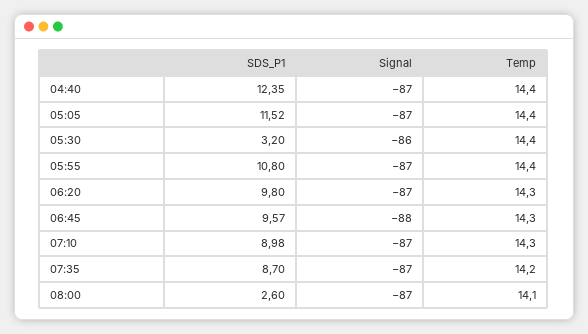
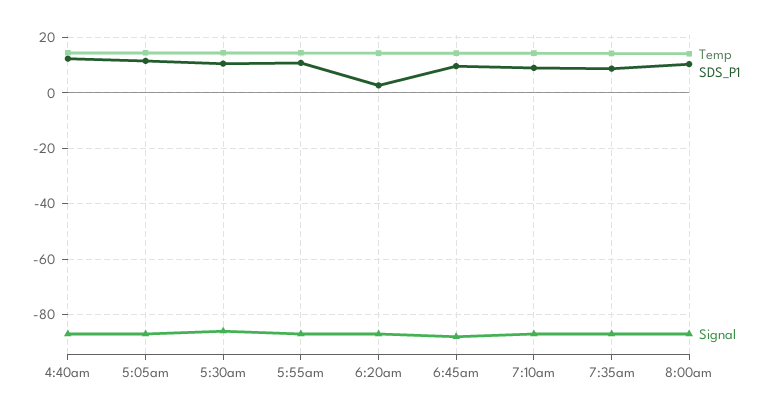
SDS_P1, 05:30: 3.2 -> 10
SDS_P1, 06:20: 9.8 -> 2.5
SDS_P1, 08:00: 2.6 -> 10

